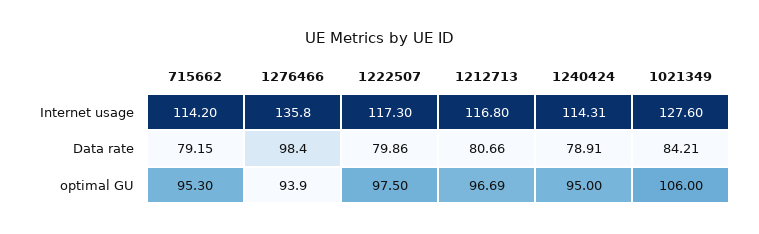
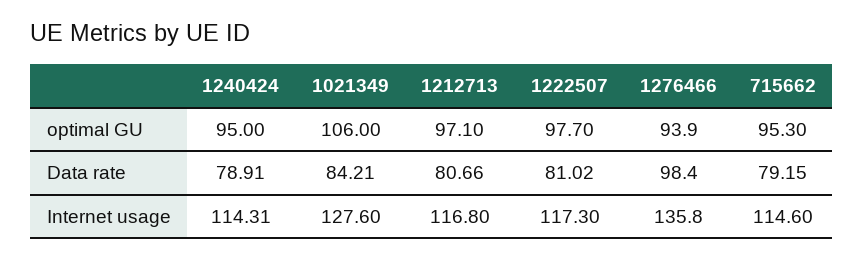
715662, Internet usage: 114.2 -> 114.6
1222507, Data rate: 79.86 -> 81.02
1222507, optimal GU: 97.5 -> 97.7
1212713, optimal GU: 96.69 -> 97.1

